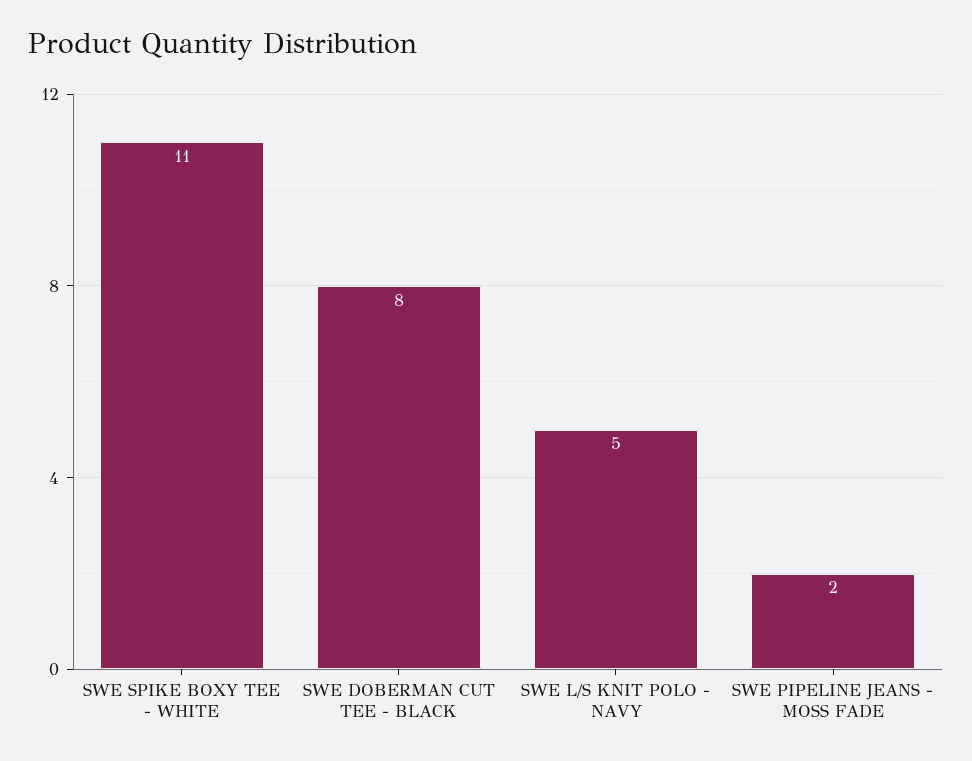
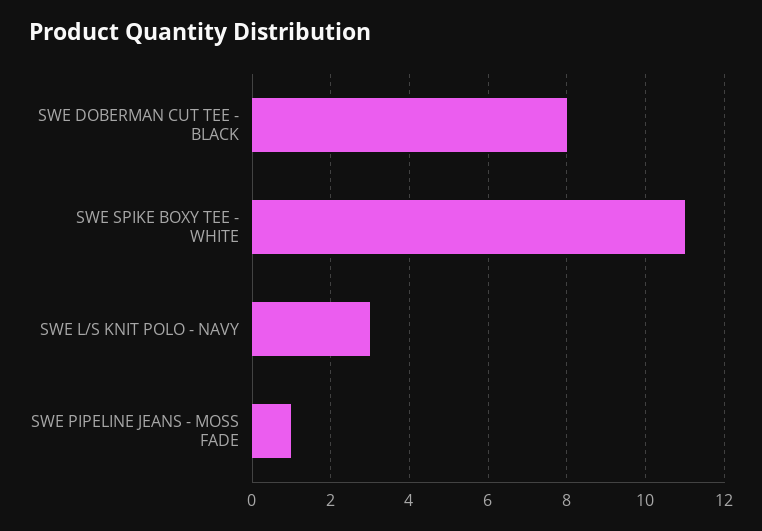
SWE L/S KNIT POLO - NAVY: 5 -> 3
SWE PIPELINE JEANS - MOSS FADE: 2 -> 1

